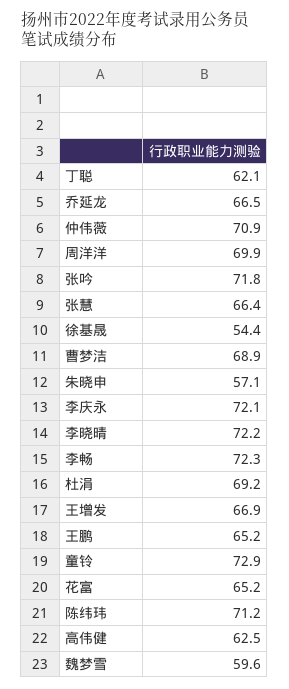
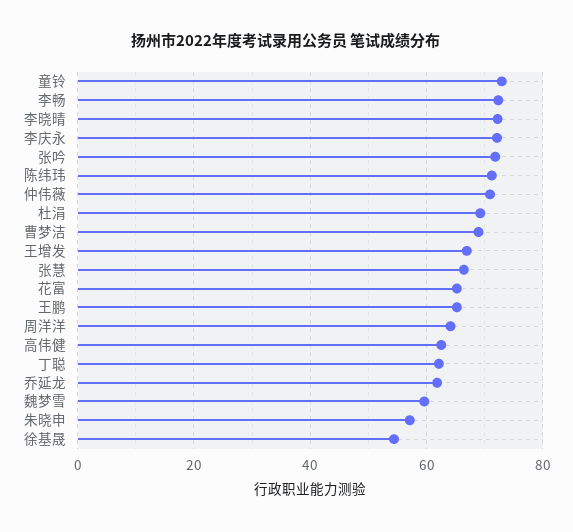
乔延龙: 66.5 -> 62
周洋洋: 69.9 -> 64

